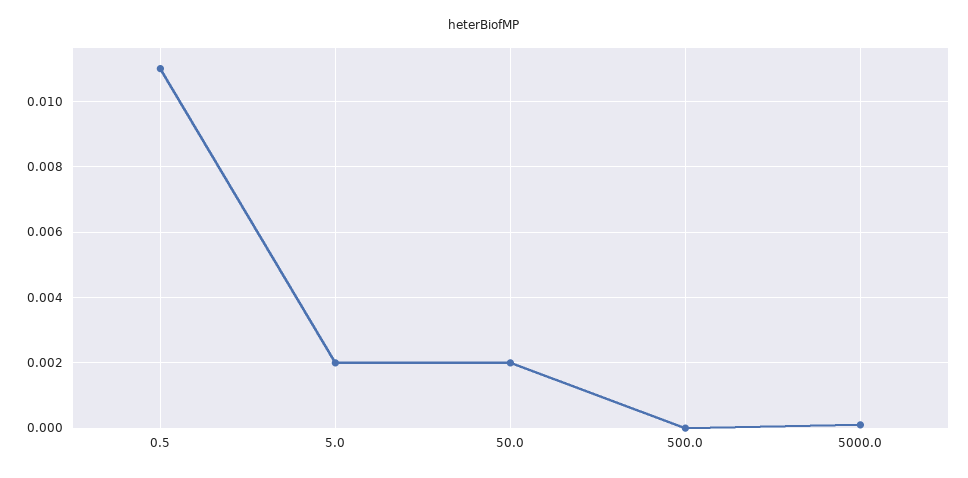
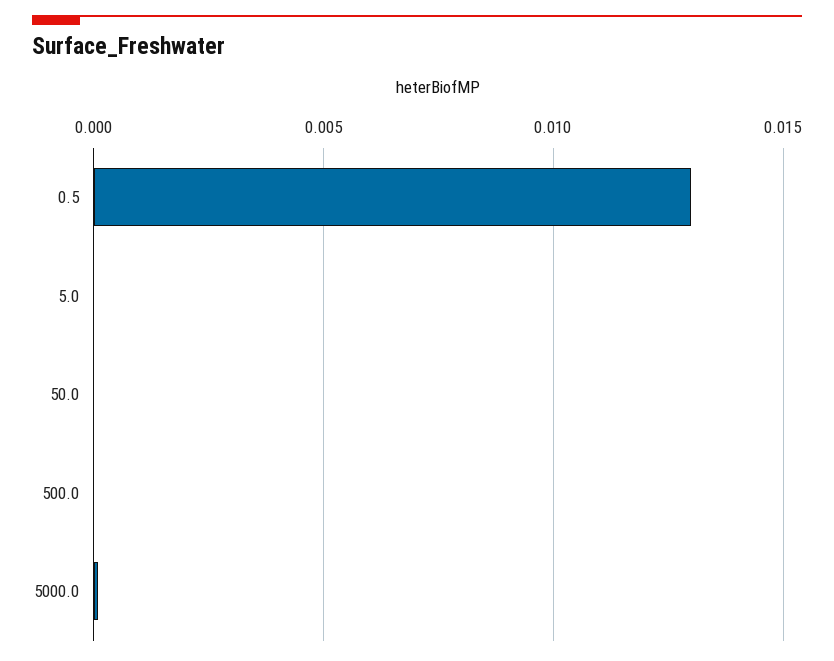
0.5: 0.011 -> 0.013
5.0: 0.002 -> 0
50.0: 0.002 -> 0

